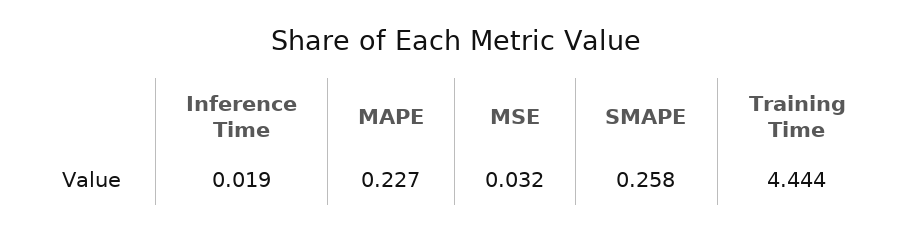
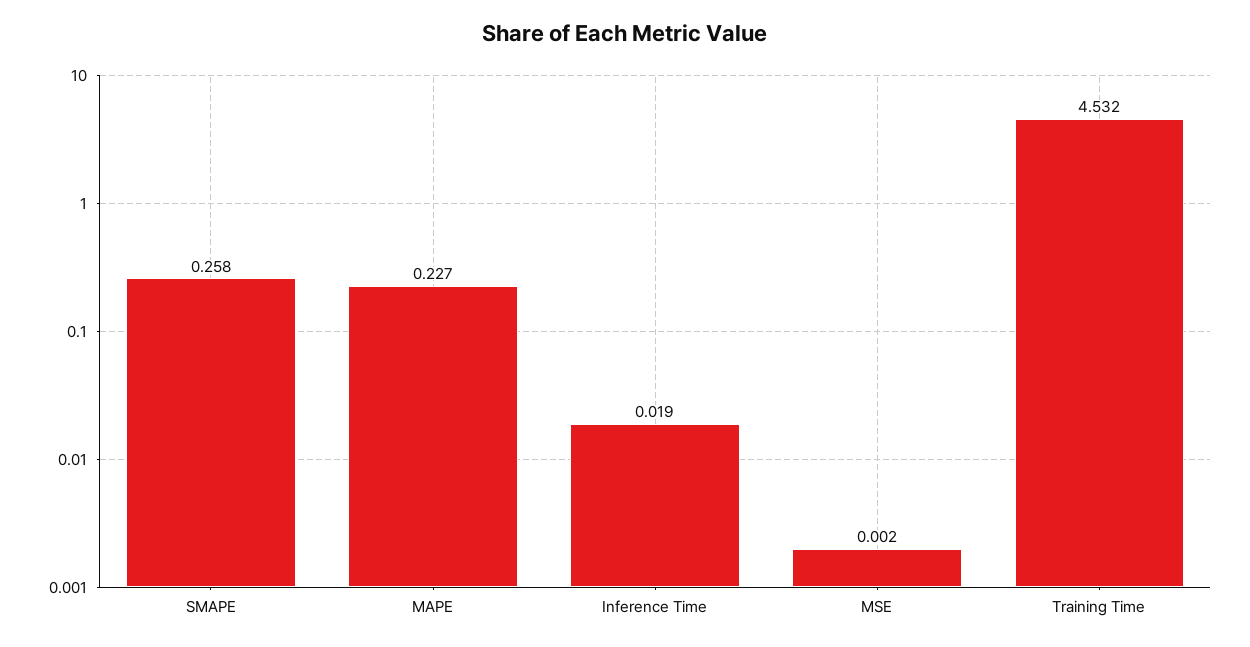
MSE: 0.032 -> 0.002
Training Time: 4.444 -> 4.532

